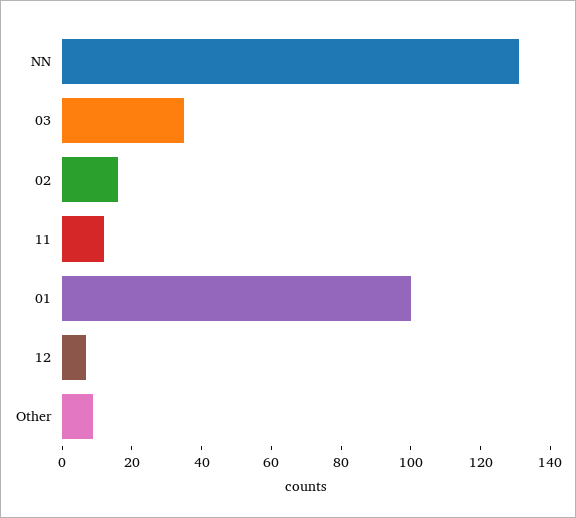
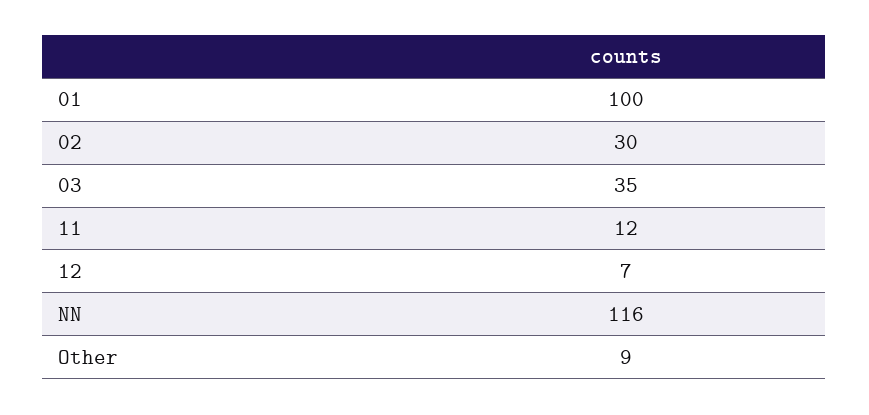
NN: 130 -> 116
02: 15 -> 30

